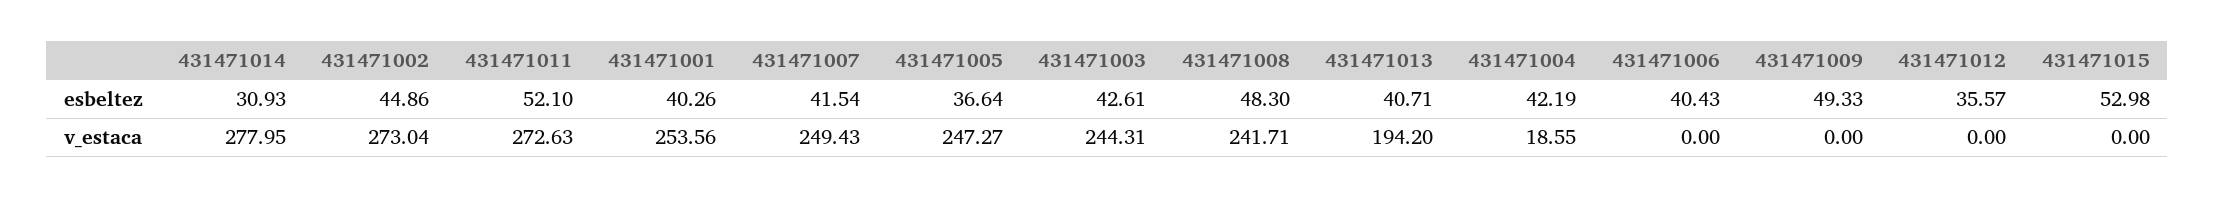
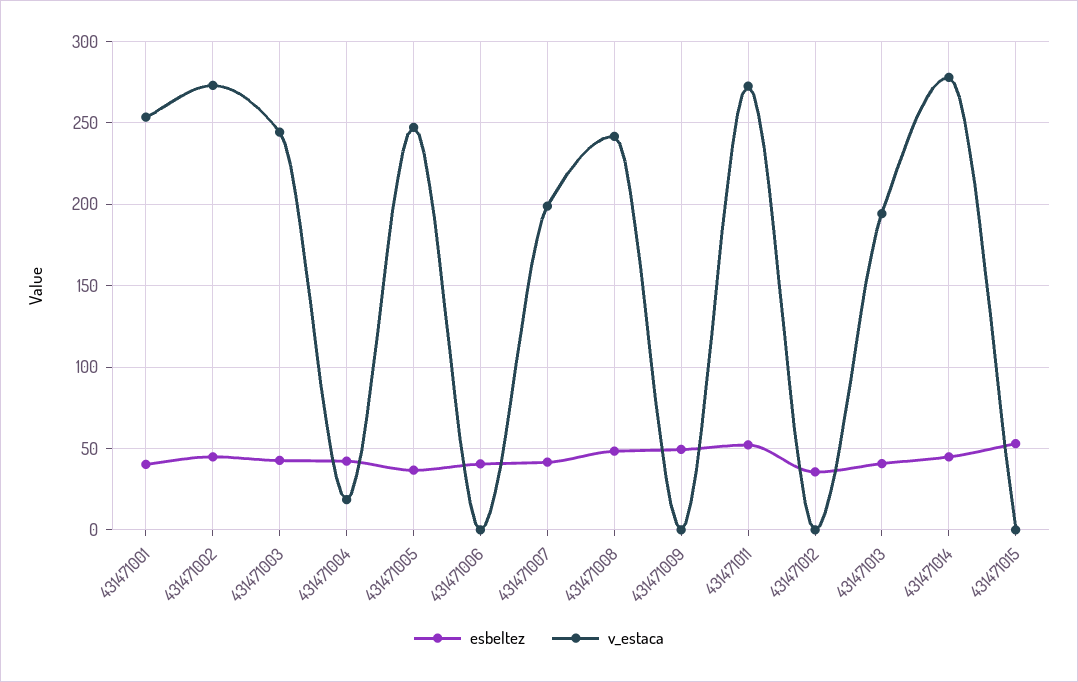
esbeltez, 431471014: 30.93 -> 45
v_estaca, 431471007: 249.43 -> 200

